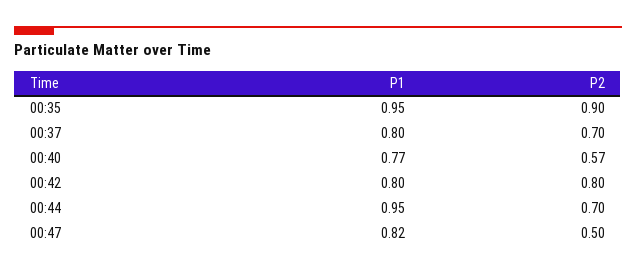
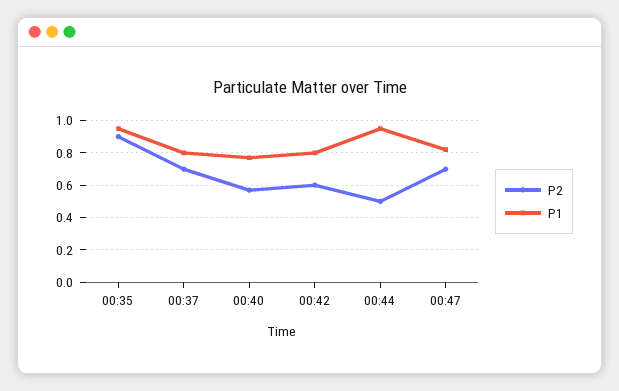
P2, 00:42: 0.8 -> 0.6
P2, 00:44: 0.7 -> 0.5
P2, 00:47: 0.5 -> 0.7

